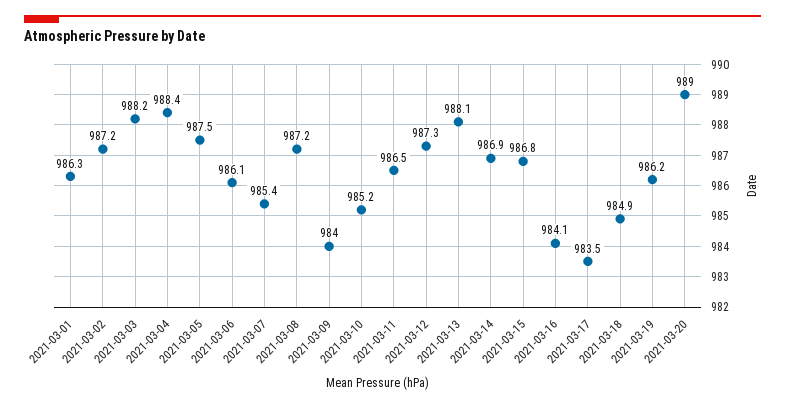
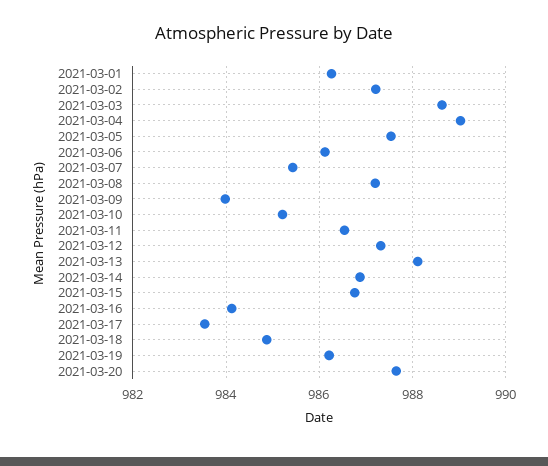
2021-03-03: 988.2 -> 988.6
2021-03-04: 988.4 -> 989
2021-03-20: 989 -> 987.6

